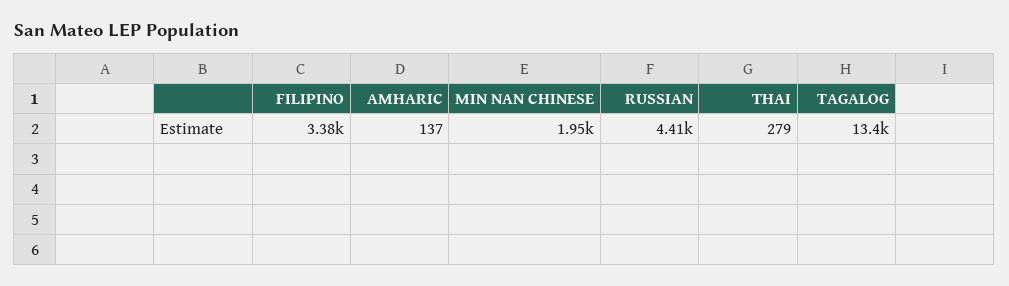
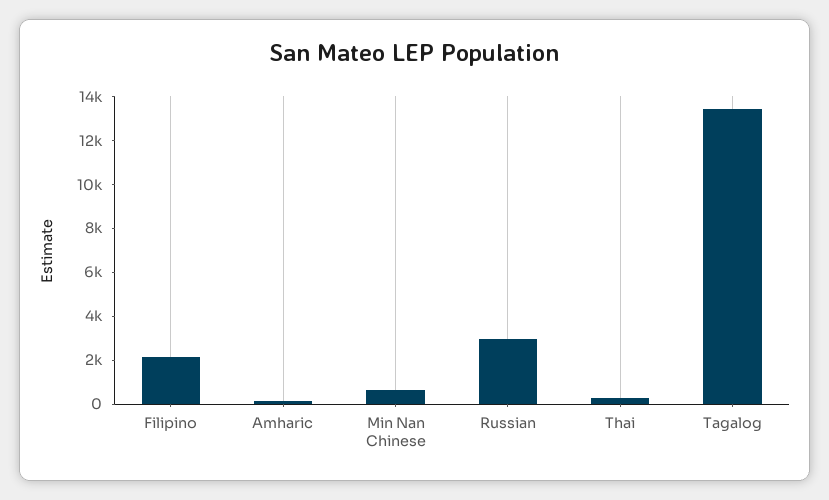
FILIPINO: 3380 -> 2000
MIN NAN CHINESE: 1950 -> 500
RUSSIAN: 4410 -> 3000

